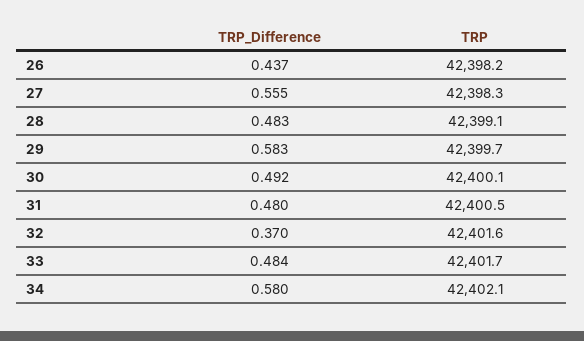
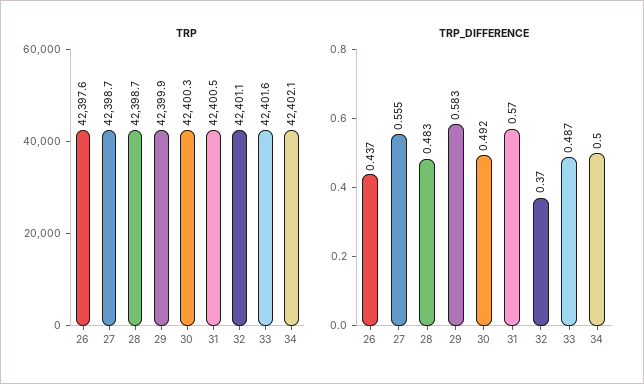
TRP, 26: 42398.2 -> 42397.6
TRP, 27: 42398.3 -> 42398.7
TRP, 28: 42399.1 -> 42398.7
TRP, 29: 42399.7 -> 42399.9
TRP, 30: 42400.1 -> 42400.3
TRP_Difference, 31: 0.48 -> 0.57
TRP, 32: 42401.6 -> 42401.1
TRP_Difference, 33: 0.484 -> 0.487
TRP, 33: 42401.7 -> 42401.6
TRP_Difference, 34: 0.58 -> 0.5

